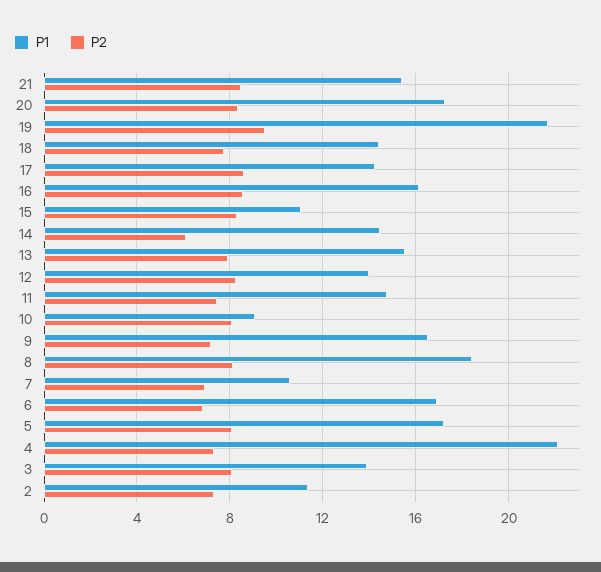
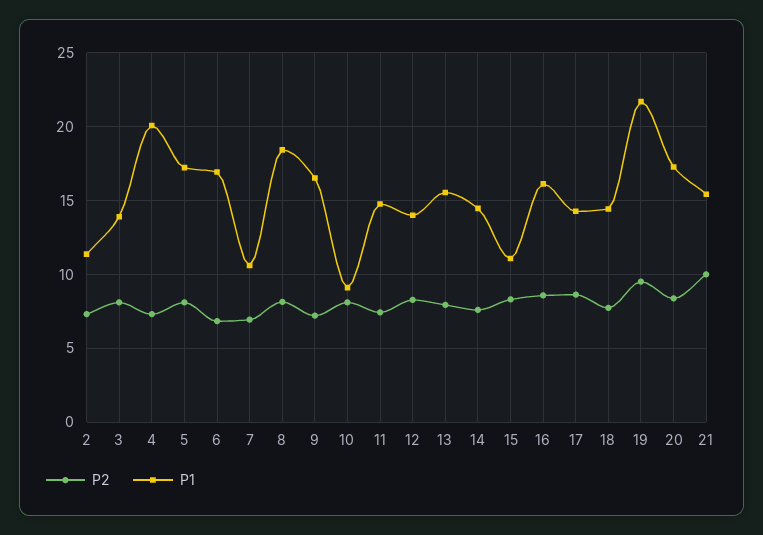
P2, 21: 8.5 -> 10
P2, 14: 6 -> 7.5
P1, 4: 22 -> 20

